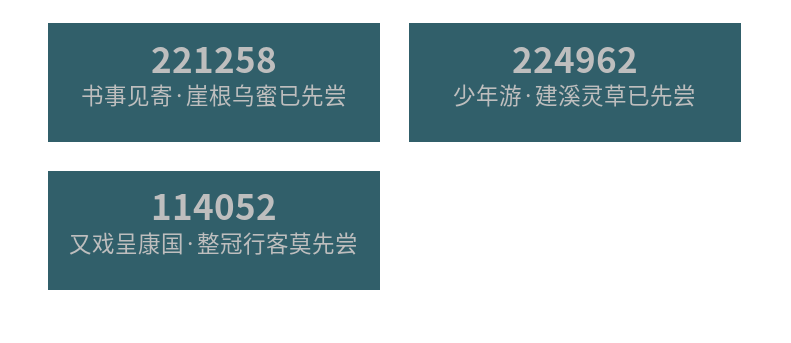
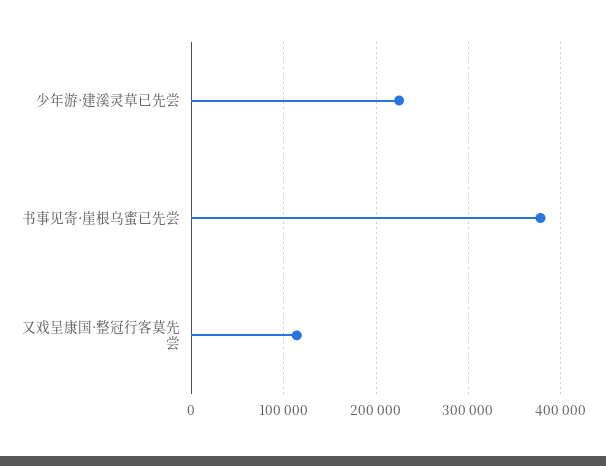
书事见寄·崖根乌蜜已先尝: 221258 -> 380000

